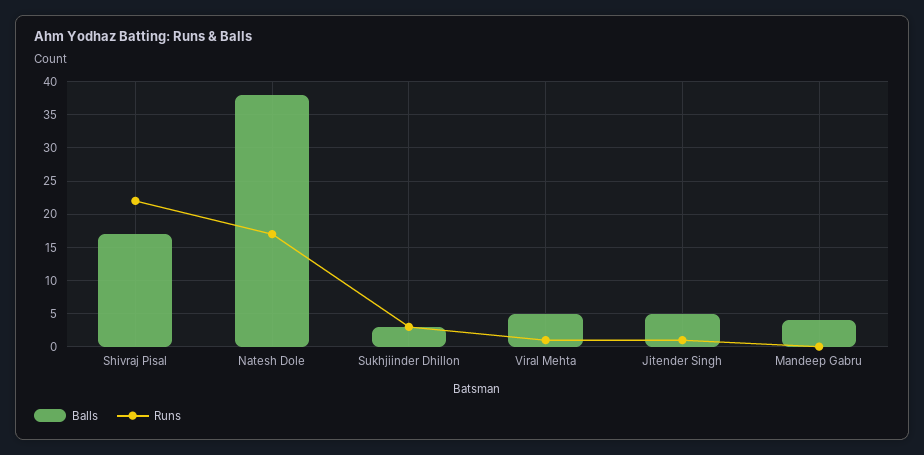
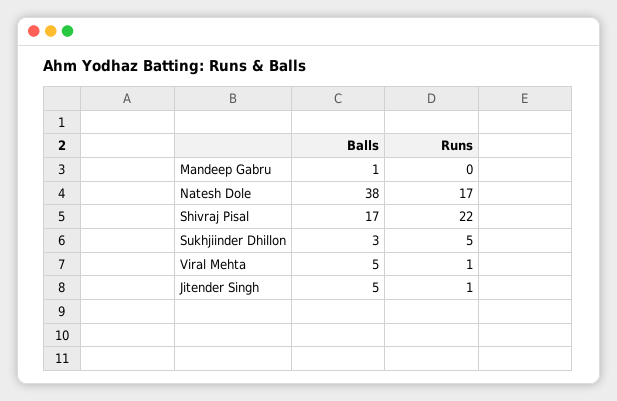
Runs, Sukhjiinder Dhillon: 3 -> 5
Balls, Mandeep Gabru: 4 -> 1

